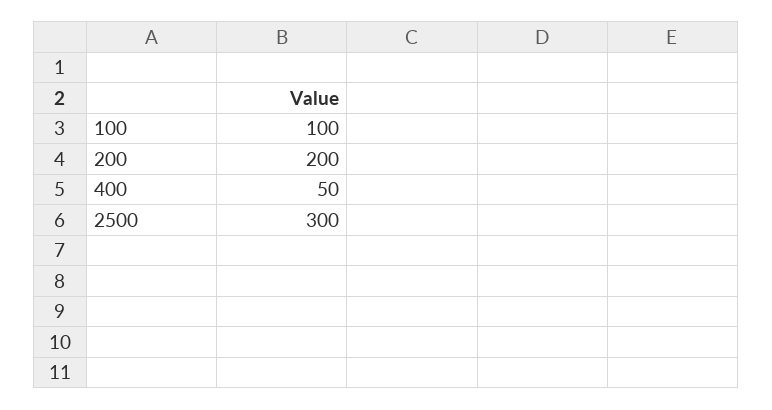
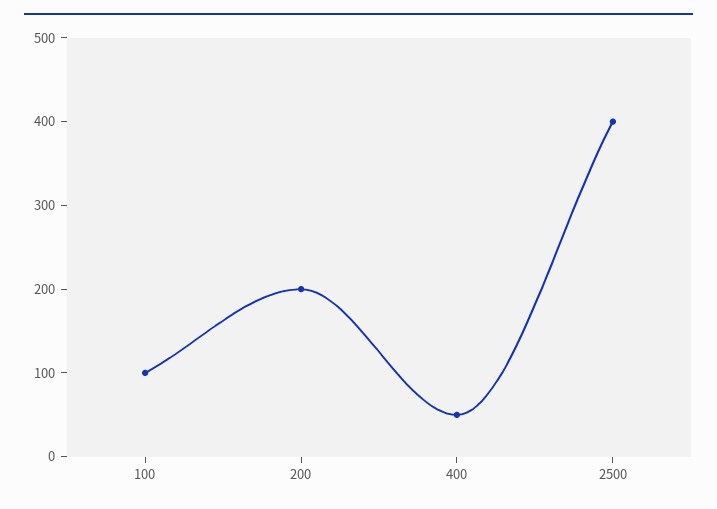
2500: 300 -> 400

